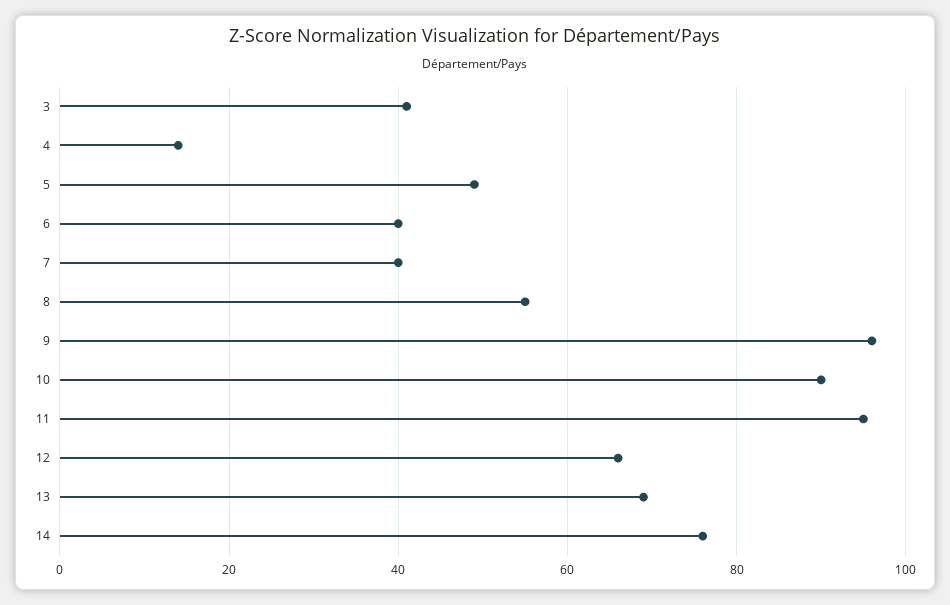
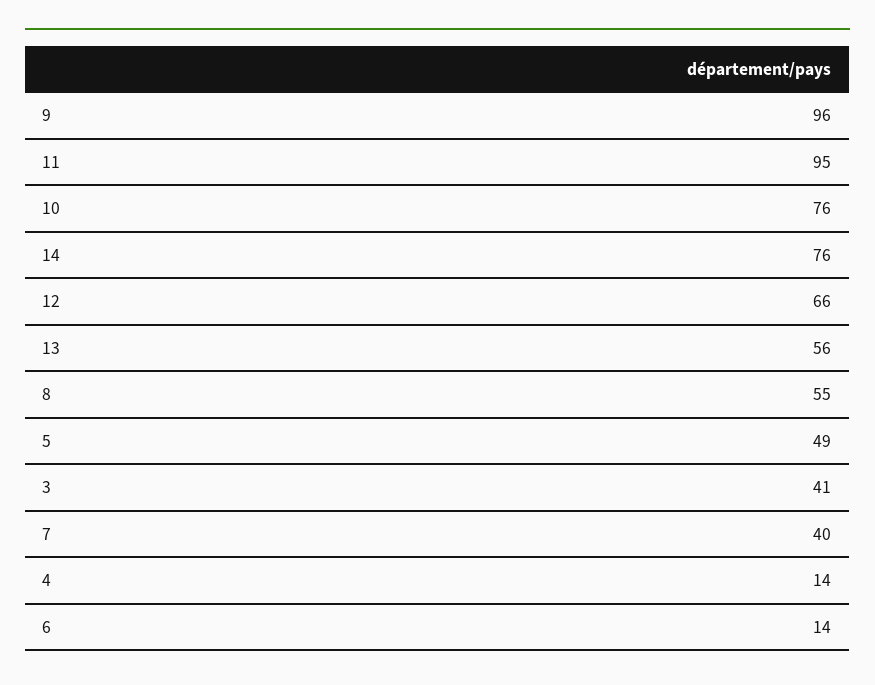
6: 40 -> 14
10: 90 -> 76
13: 70 -> 56

